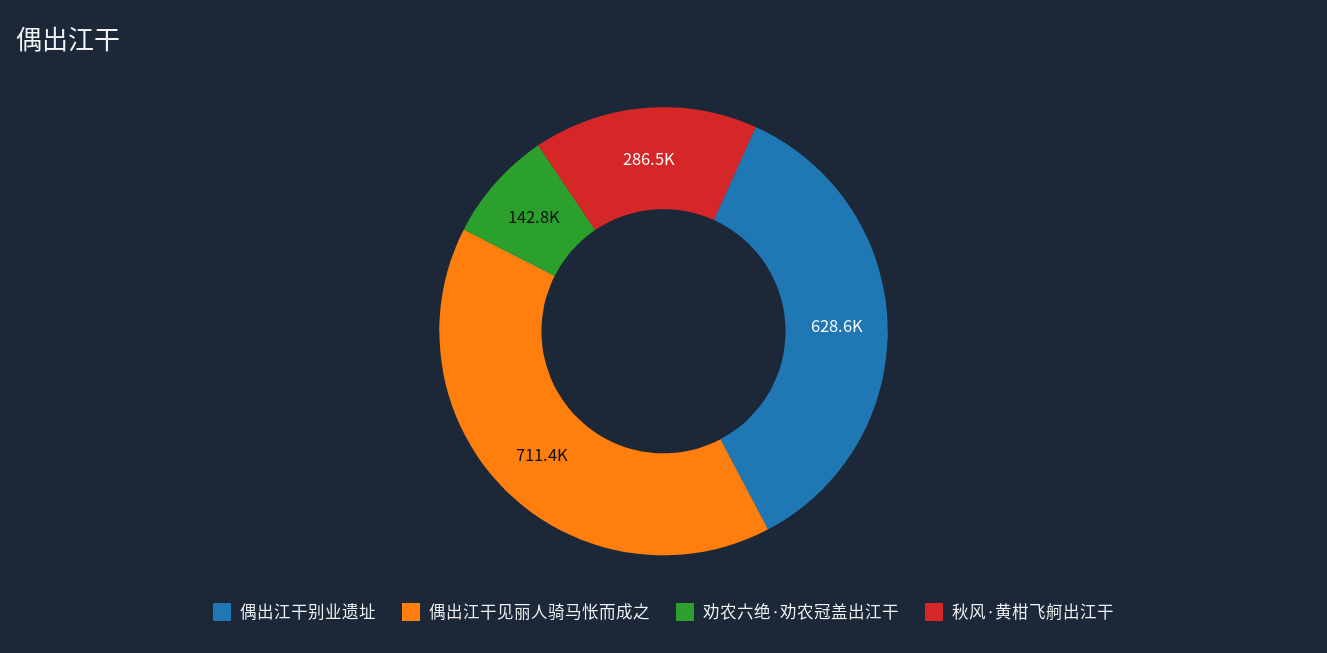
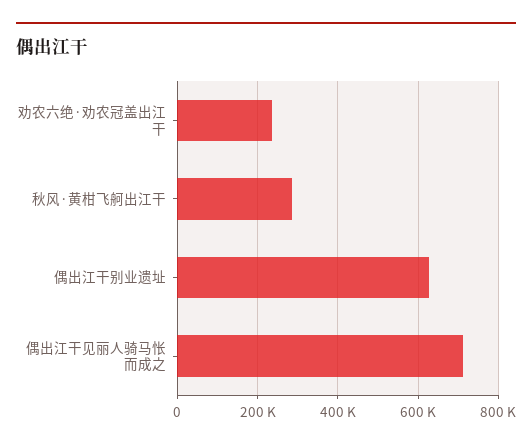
劝农六绝·劝农冠盖出江干: 142800 -> 240000

